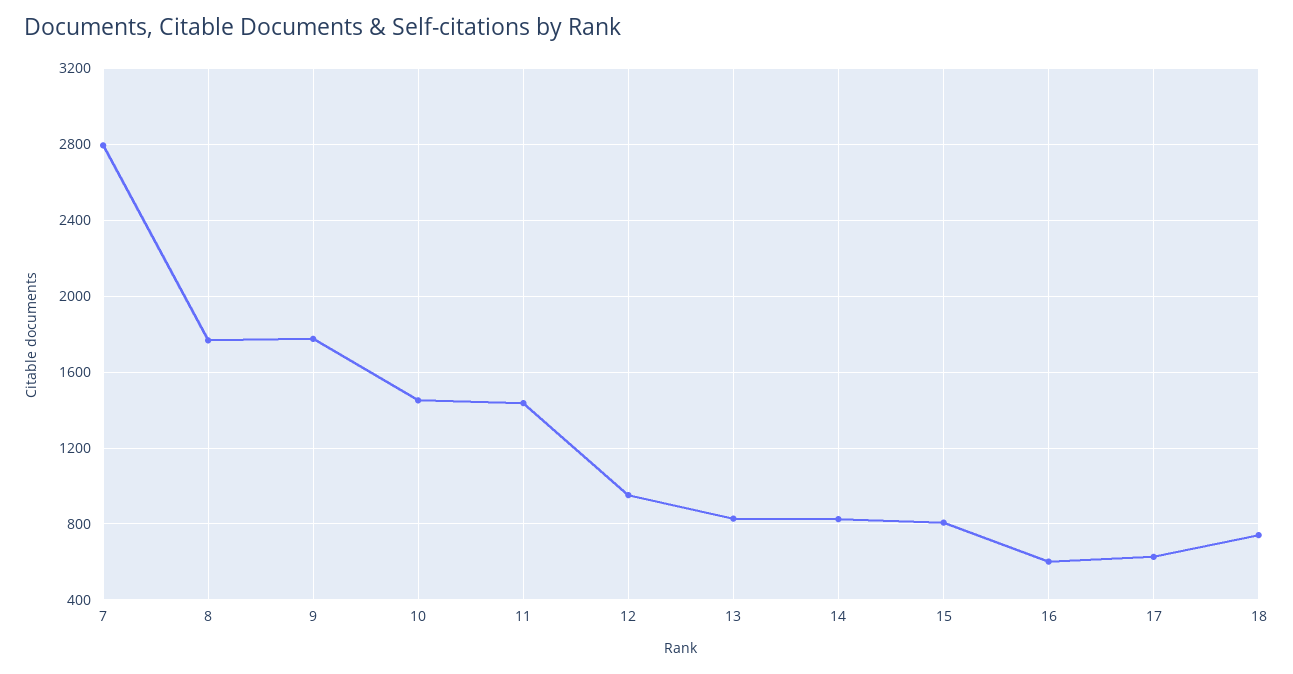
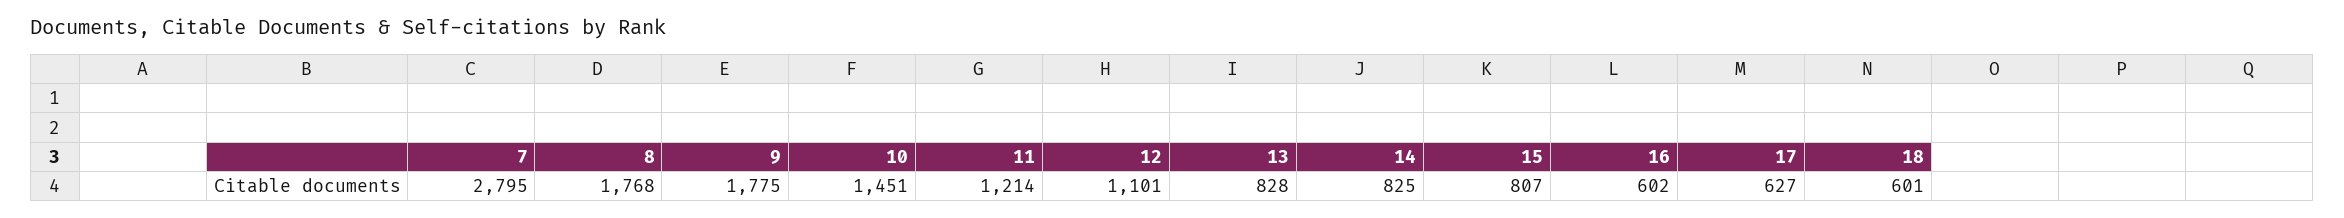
11: 1450 -> 1214
12: 950 -> 1101
18: 750 -> 601

